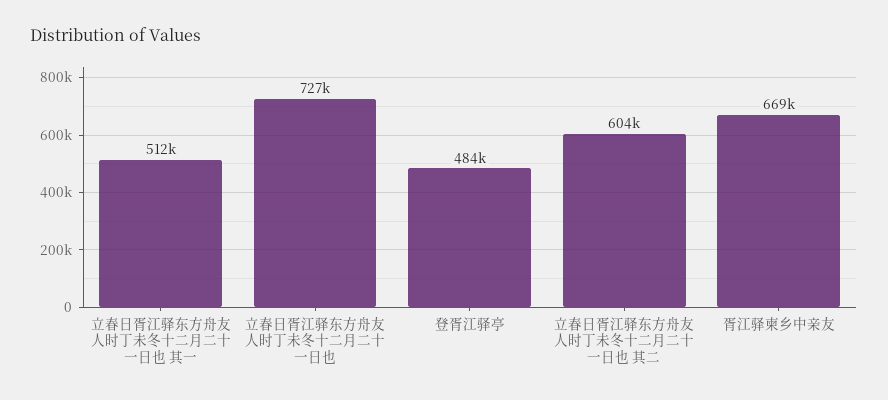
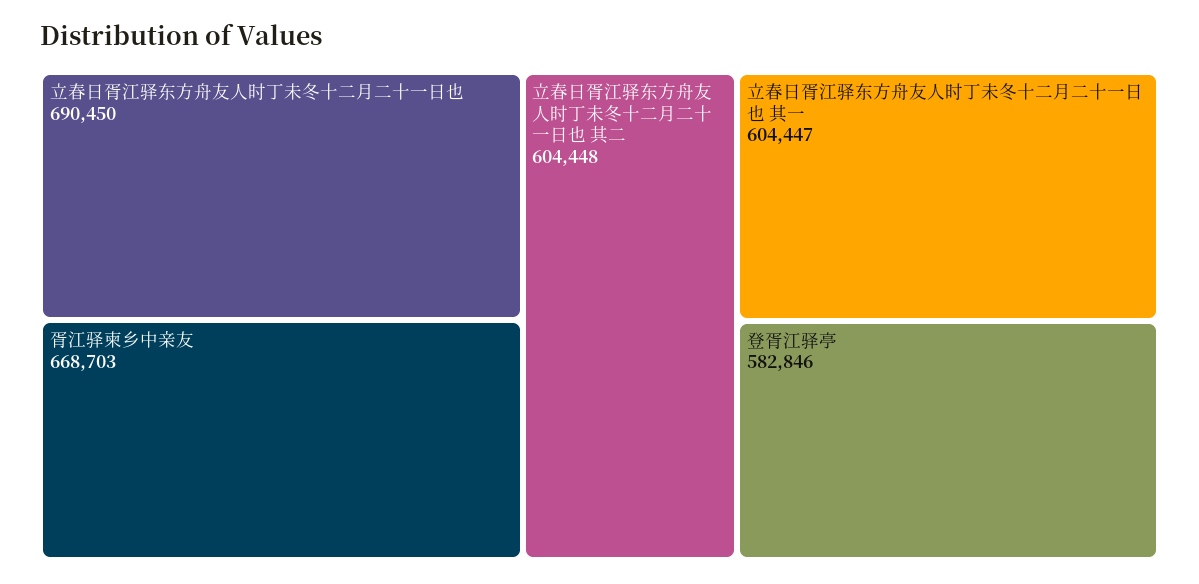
立春日胥江驿东方舟友人时丁未冬十二月二十一日也 其一: 512000 -> 604447
立春日胥江驿东方舟友人时丁未冬十二月二十一日也: 727000 -> 690450
登胥江驿亭: 484000 -> 582846

